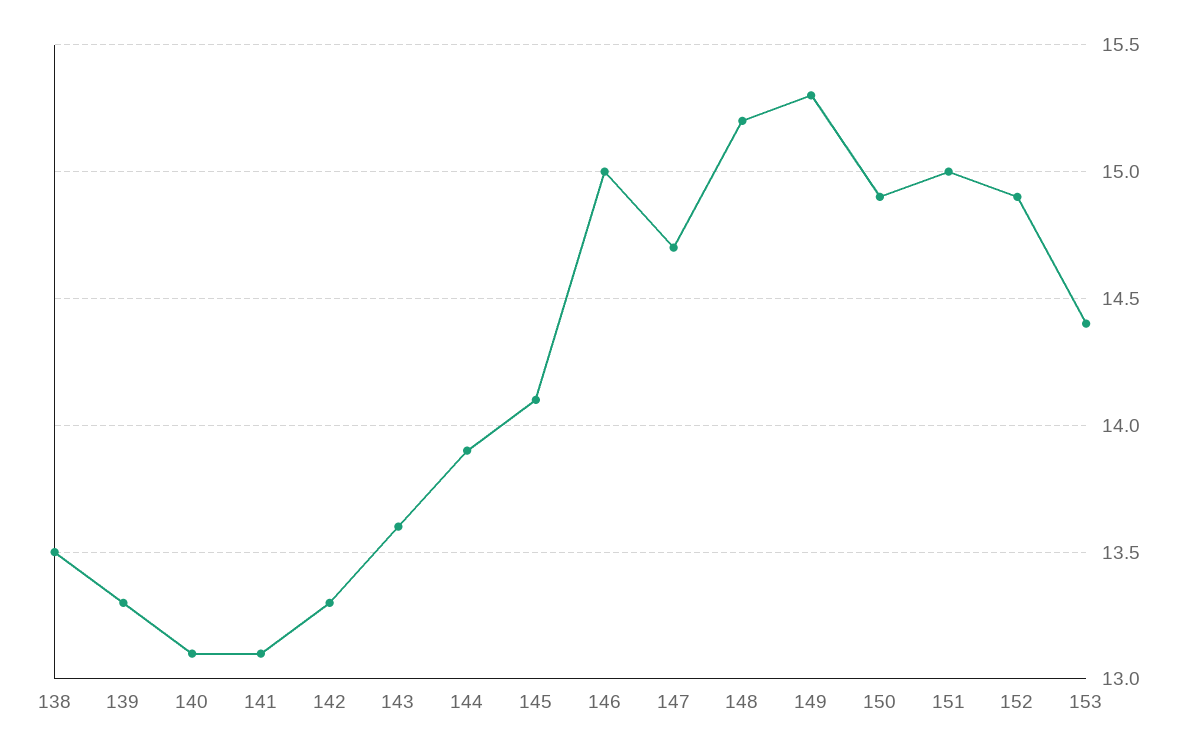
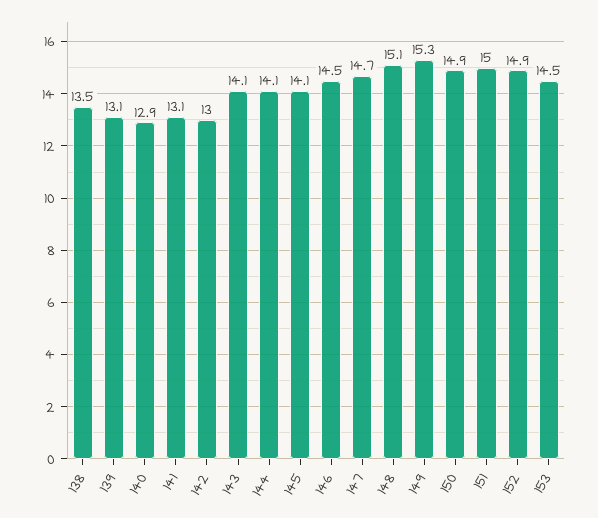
139: 13.3 -> 13.1
140: 13.1 -> 12.9
142: 13.3 -> 13
143: 13.6 -> 14.1
144: 13.9 -> 14.1
146: 15 -> 14.5
148: 15.2 -> 15.1
153: 14.4 -> 14.5

